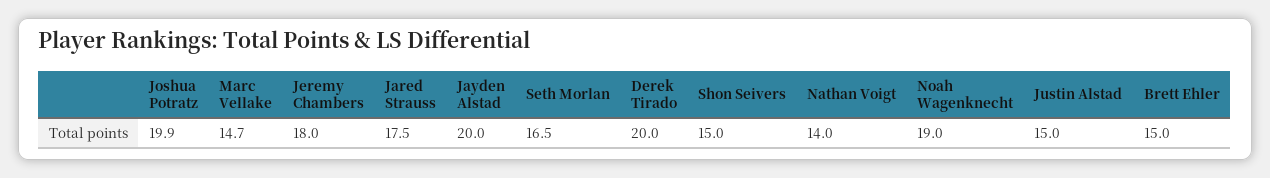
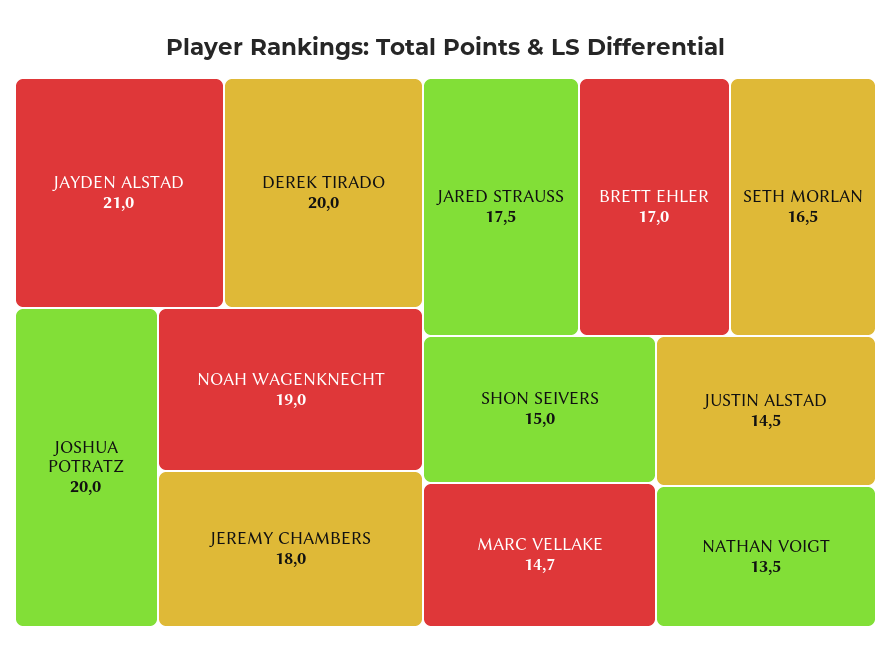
Joshua Potratz: 19.9 -> 20
Jayden Alstad: 20 -> 21
Nathan Voigt: 14 -> 13.5
Justin Alstad: 15 -> 14.5
Brett Ehler: 15 -> 17

